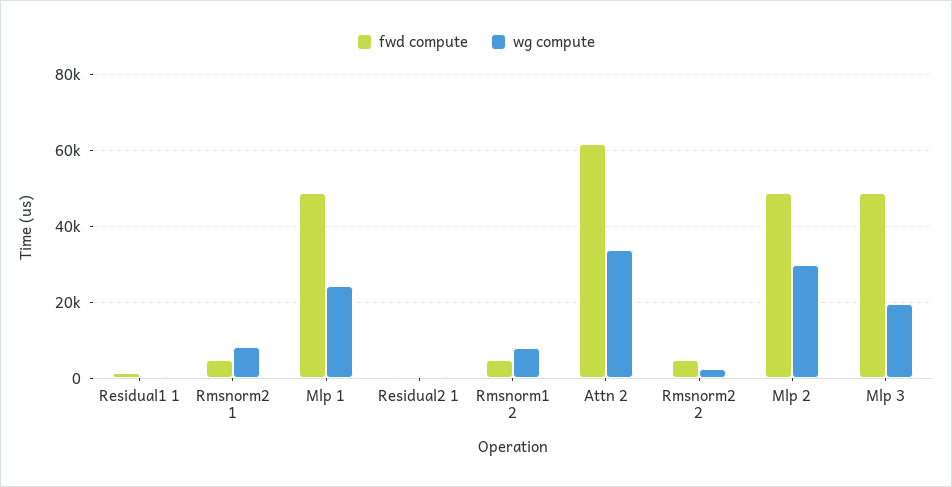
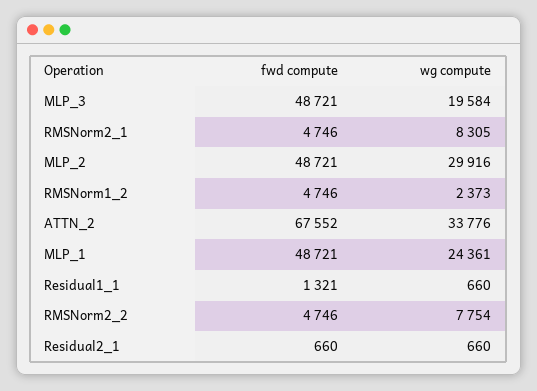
wg compute, Rmsnorm1 2: 8000 -> 2373
fwd compute, Attn 2: 62000 -> 67552
wg compute, Rmsnorm2 2: 2000 -> 7754

